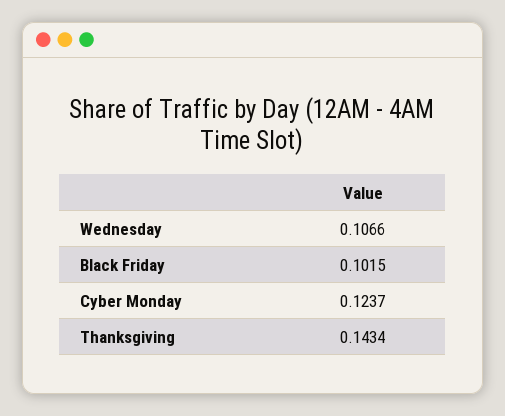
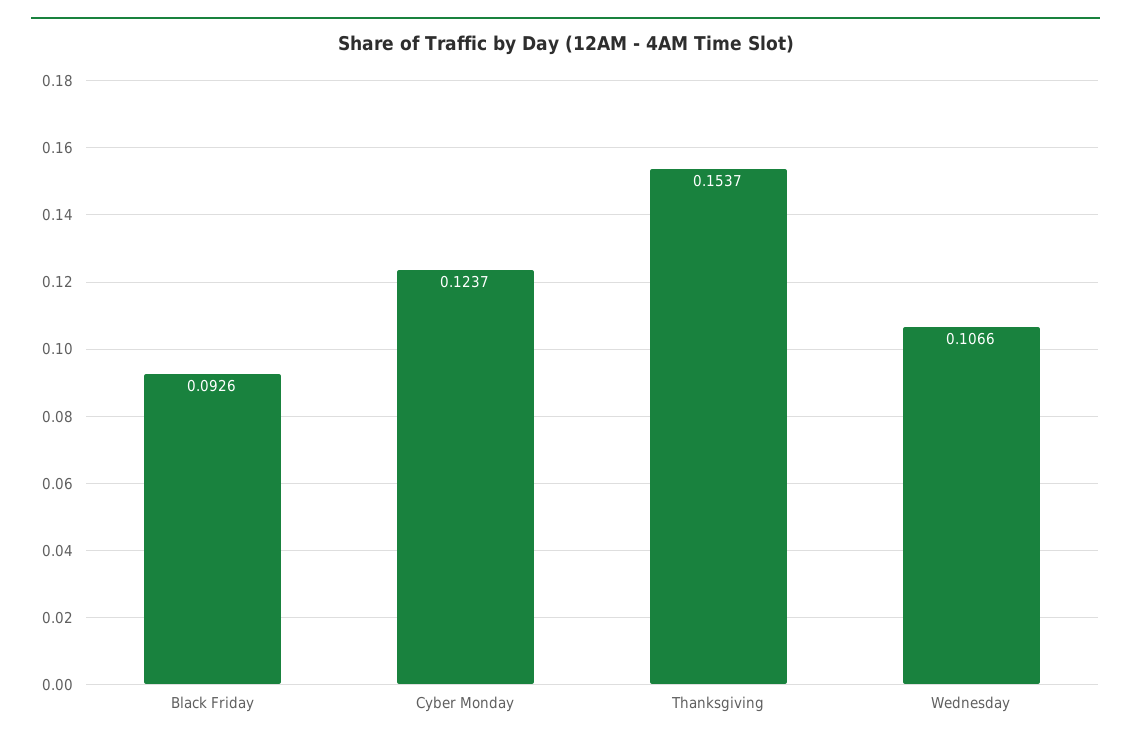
Black Friday: 0.1015 -> 0.0926
Thanksgiving: 0.1434 -> 0.1537

